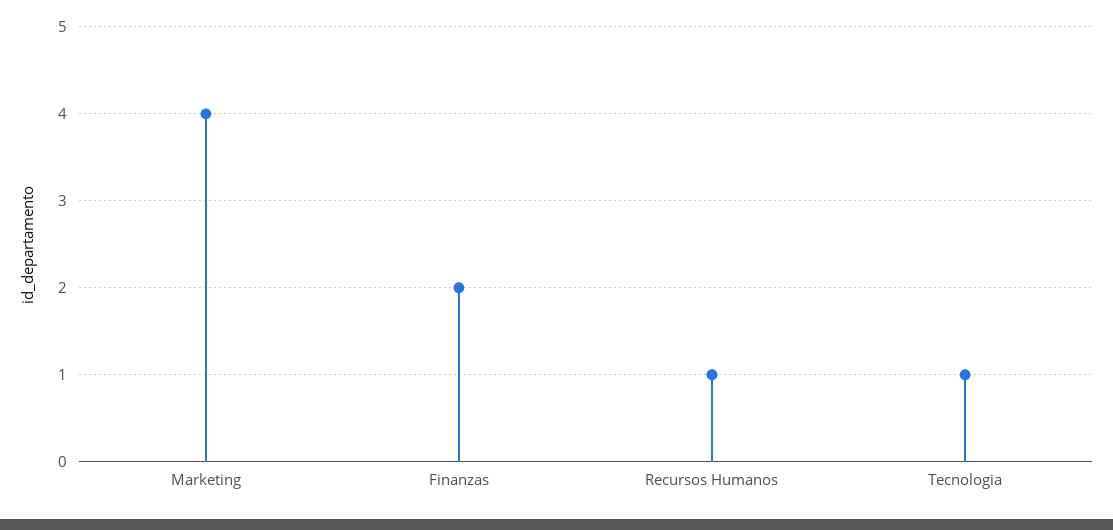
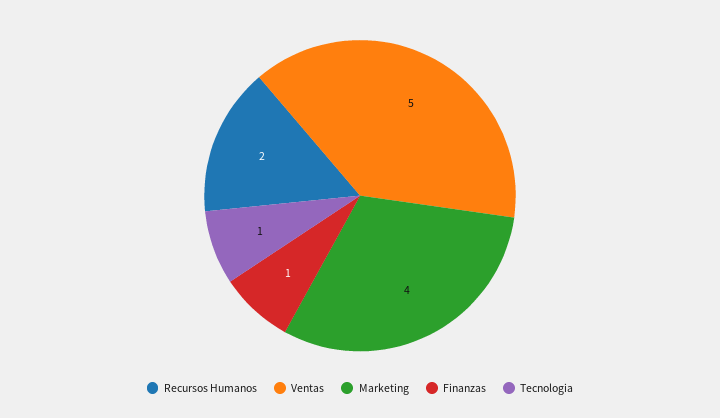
Finanzas: 2 -> 1
Recursos Humanos: 1 -> 2
Ventas: none -> 5

